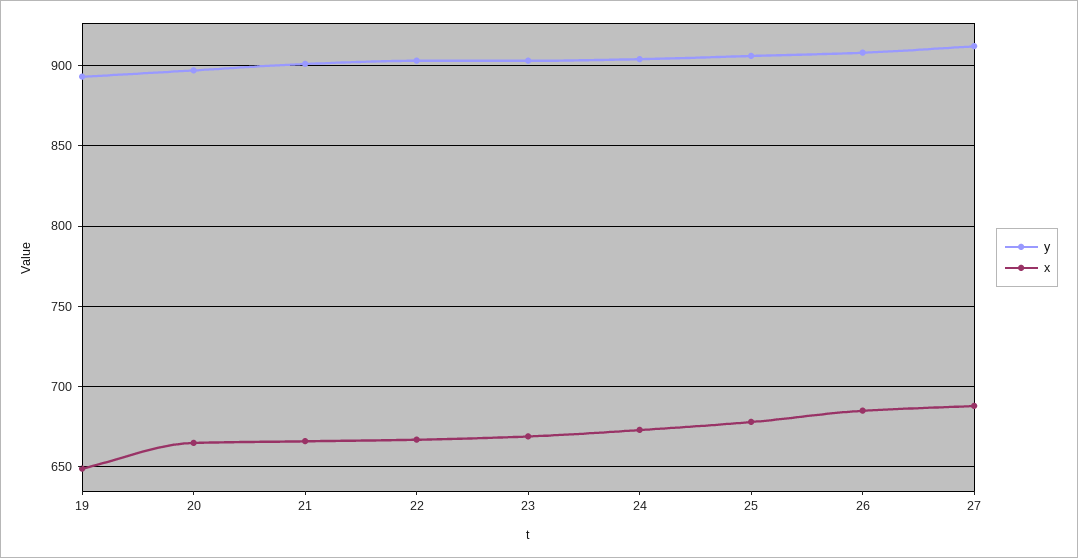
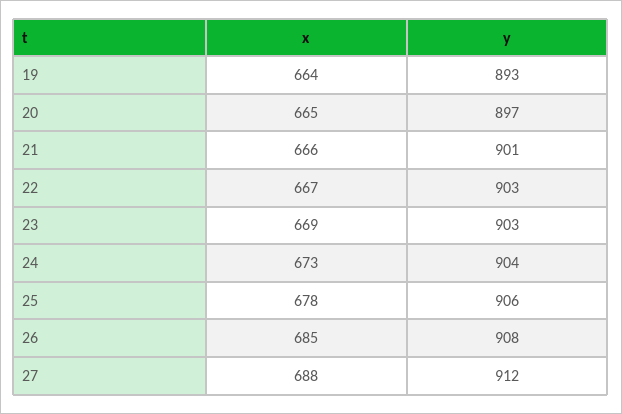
x, 19: 650 -> 664

